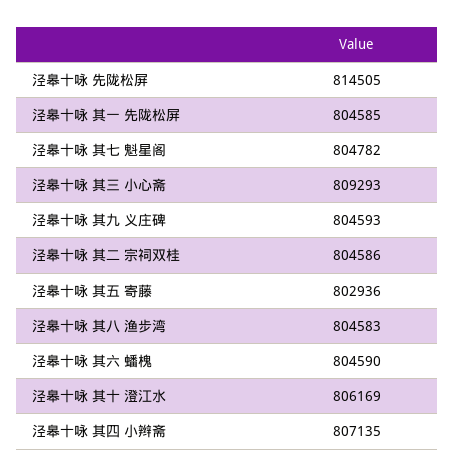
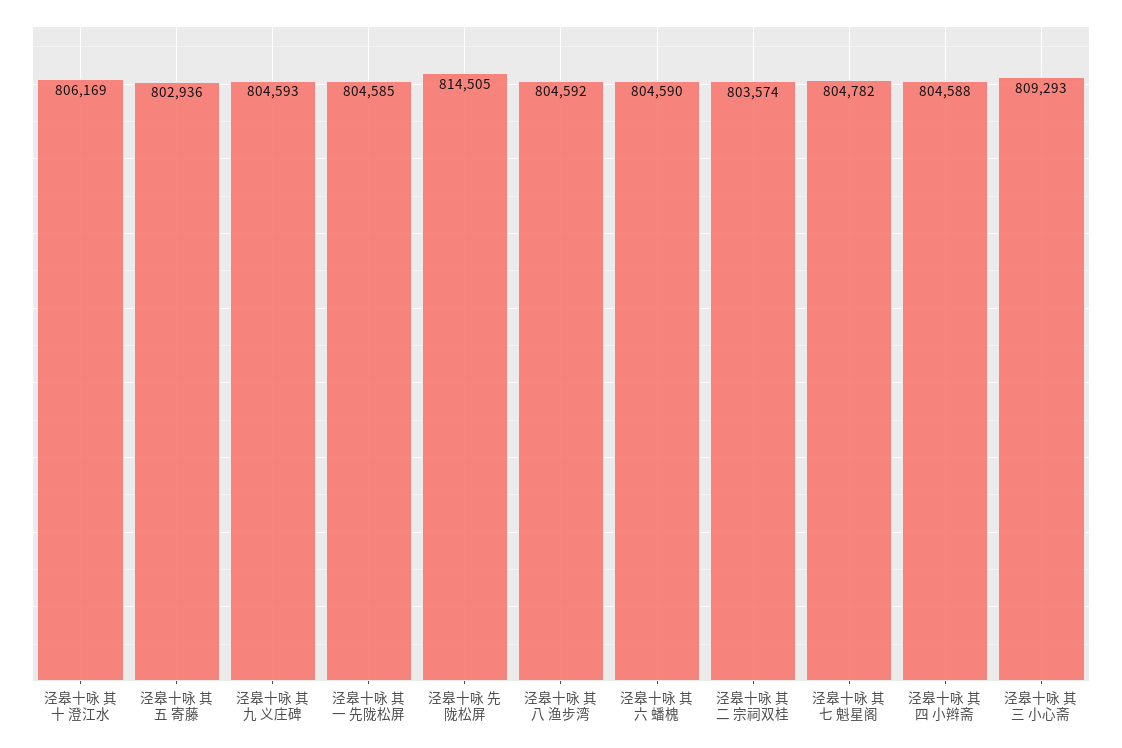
泾皋十咏 其二 宗祠双桂: 804586 -> 803574
泾皋十咏 其八 渔步湾: 804583 -> 804592
泾皋十咏 其四 小辫斋: 807135 -> 804588

